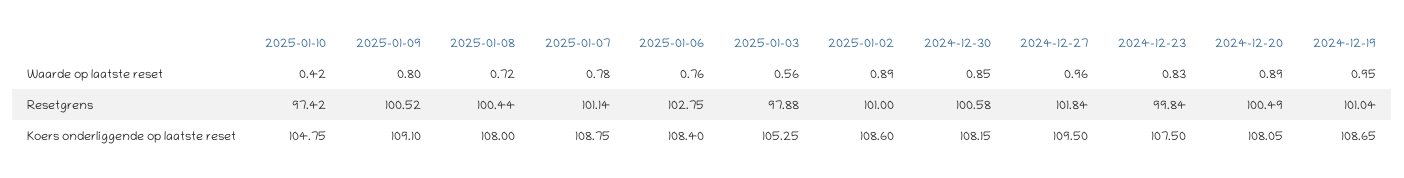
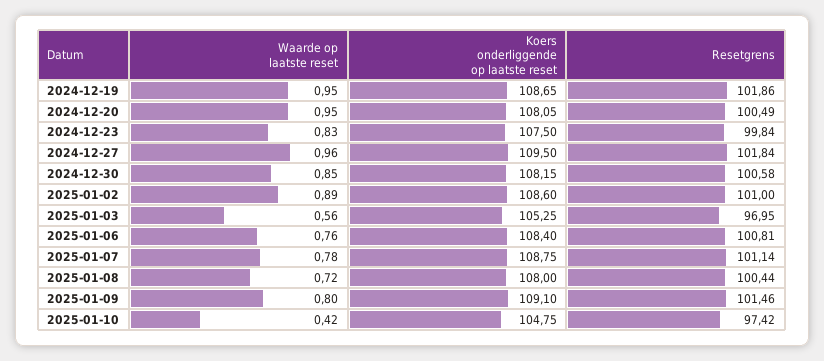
2024-12-20, Waarde op laatste reset: 0.89 -> 0.95
2025-01-09, Resetgrens: 100.52 -> 101.46
2025-01-06, Resetgrens: 102.75 -> 100.81
2025-01-03, Resetgrens: 97.88 -> 96.95
2024-12-19, Resetgrens: 101.04 -> 101.86

